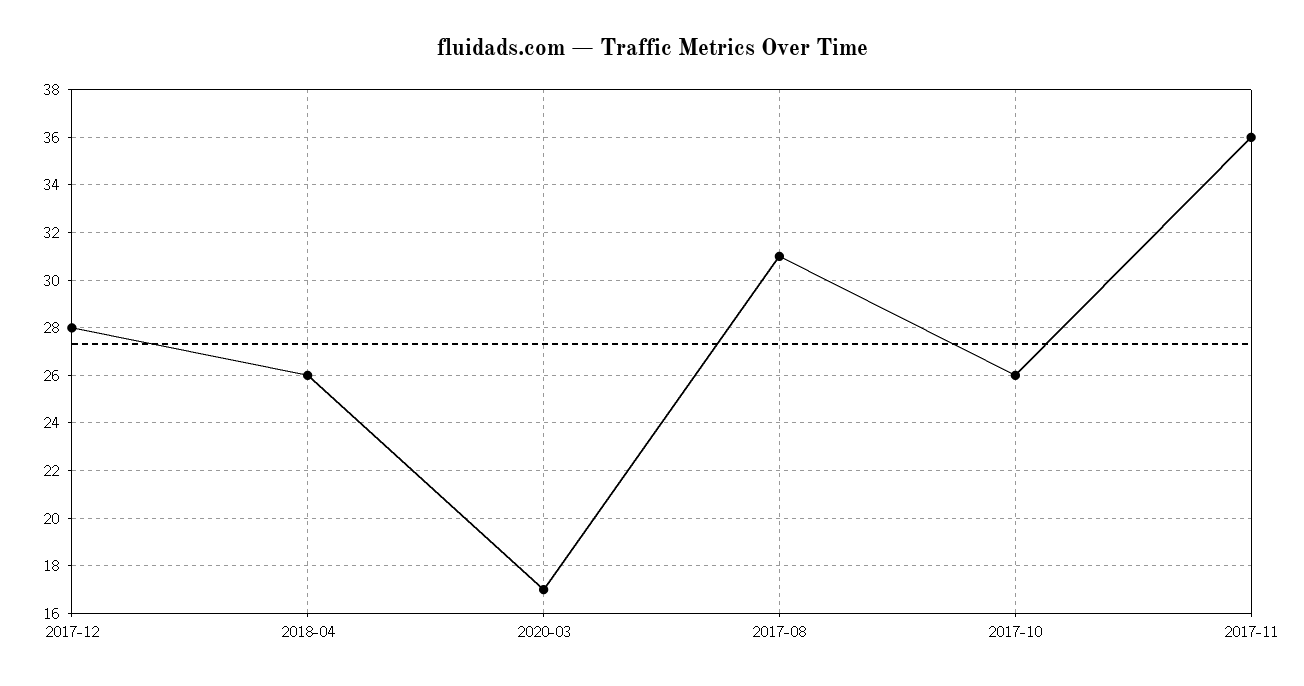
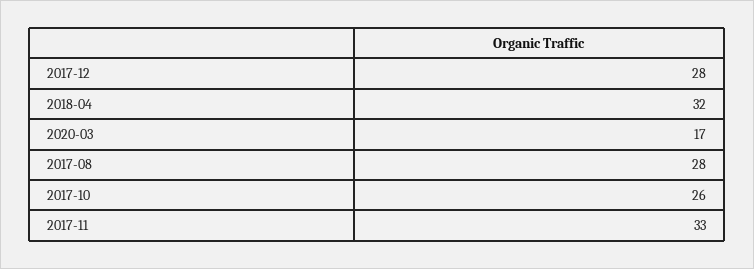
2018-04: 26 -> 32
2017-08: 31 -> 28
2017-11: 36 -> 33

